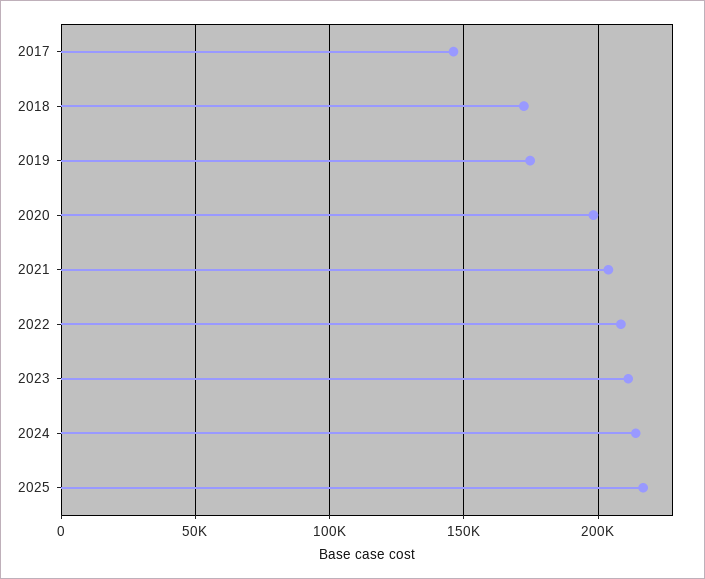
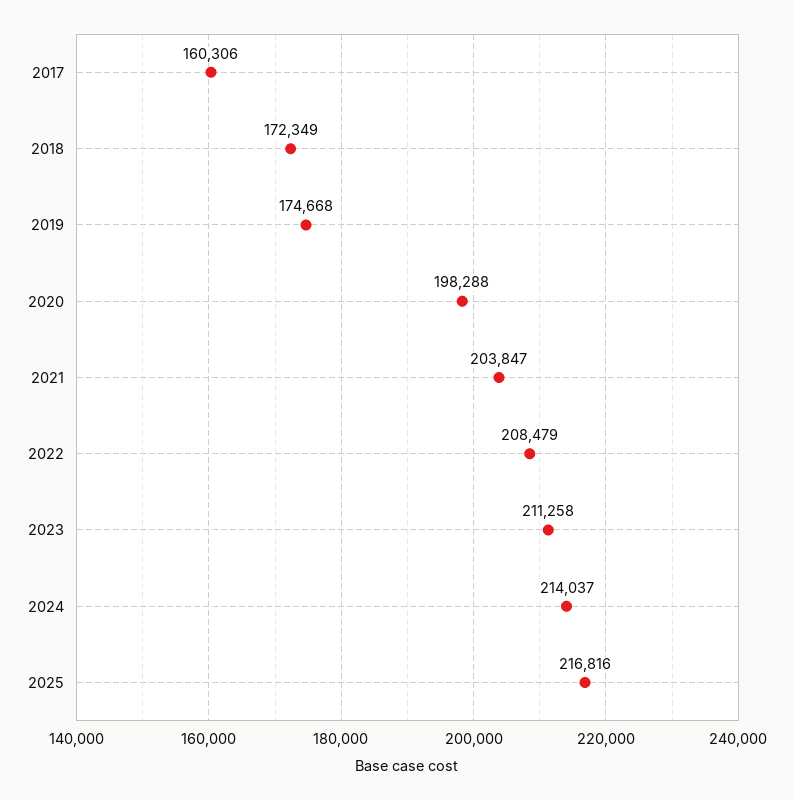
2017: 145000 -> 160306

